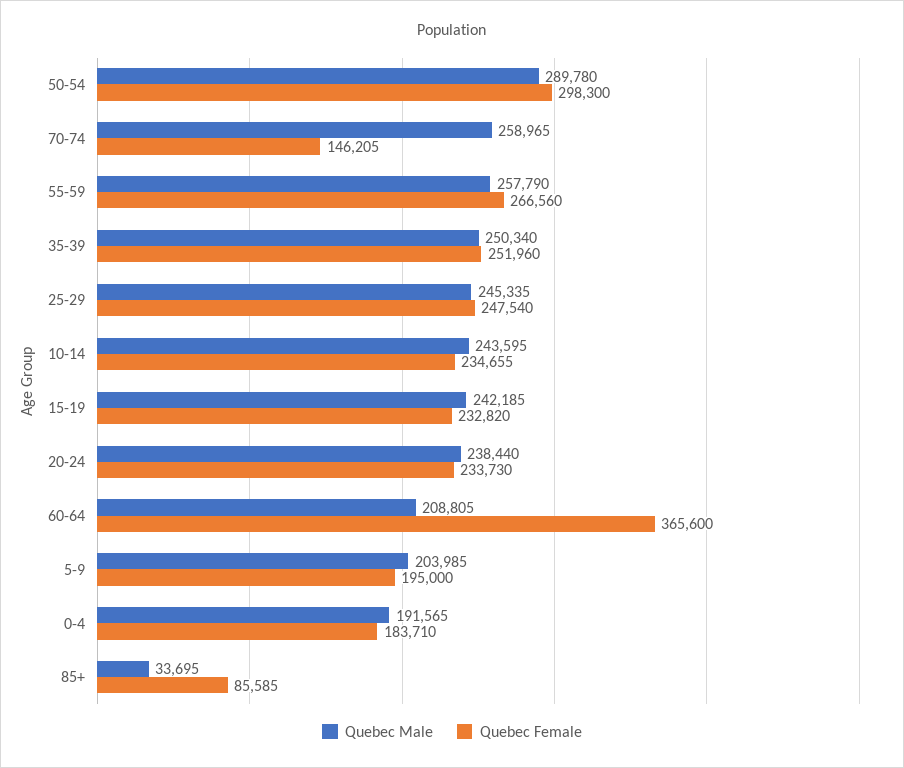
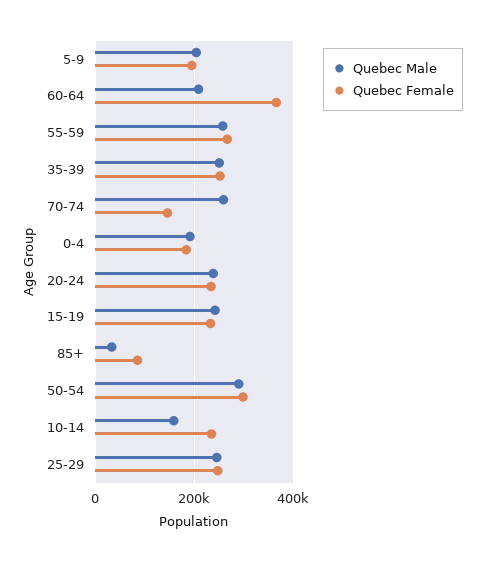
Quebec Male, 10-14: 243595 -> 160000

